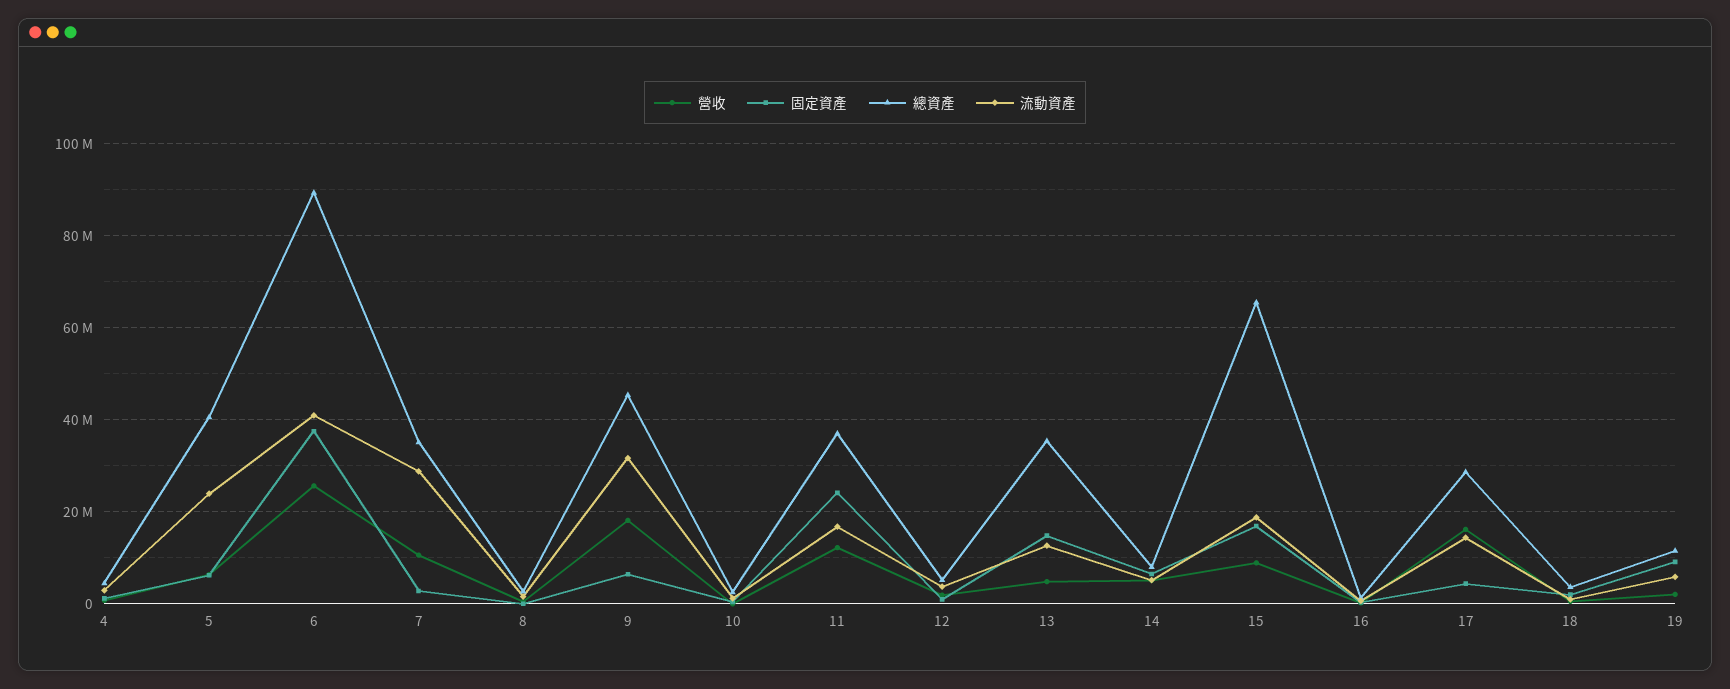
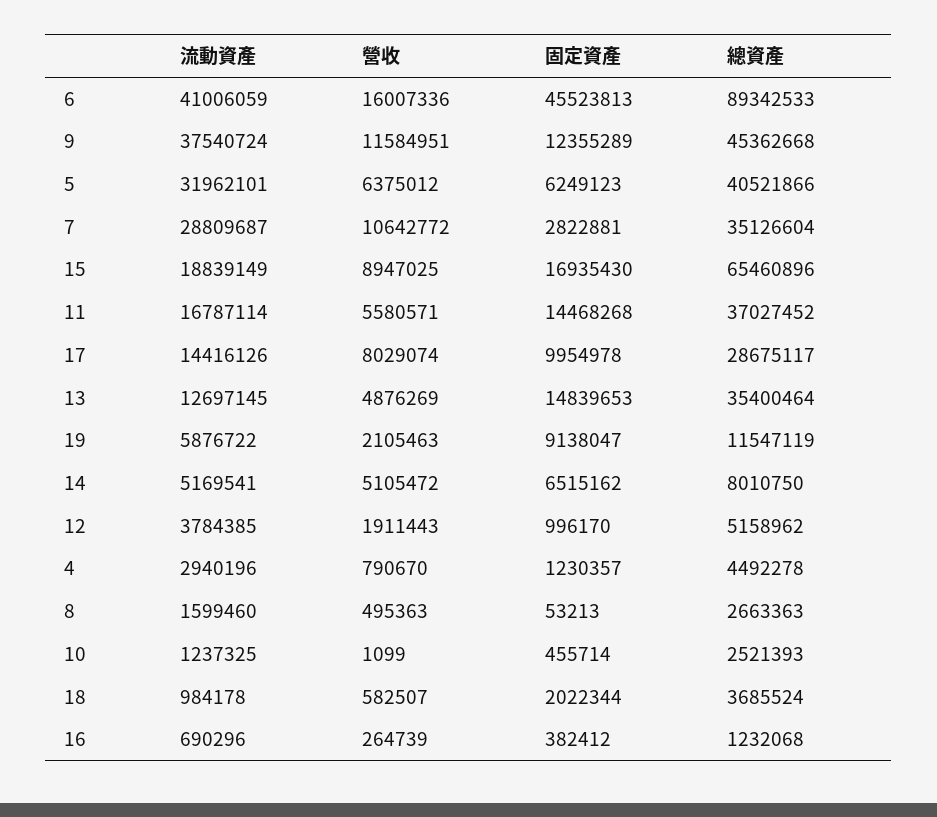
流動資產, 5: 24000000 -> 31962101
營收, 6: 26000000 -> 16007336
固定資產, 6: 38000000 -> 45523813
營收, 9: 18000000 -> 11584951
固定資產, 9: 6000000 -> 12355289
流動資產, 9: 32000000 -> 37540724
營收, 11: 12000000 -> 5580571
固定資產, 11: 24000000 -> 14468268
營收, 17: 16000000 -> 8029074
固定資產, 17: 4000000 -> 9954978

